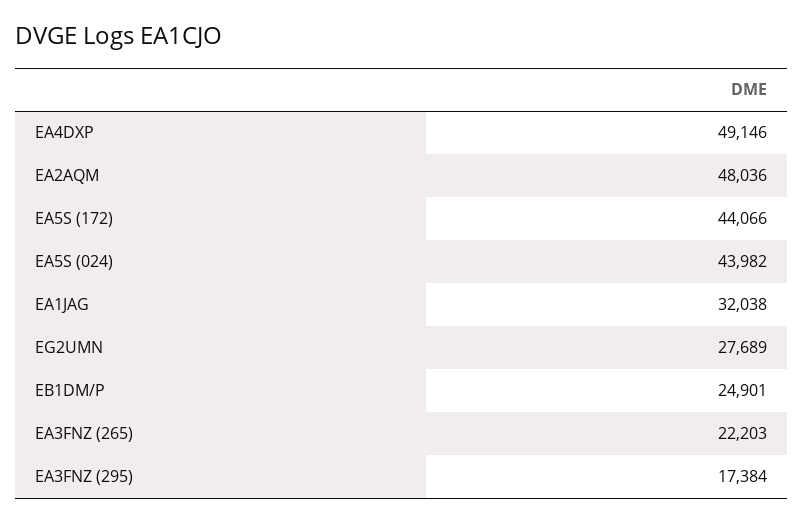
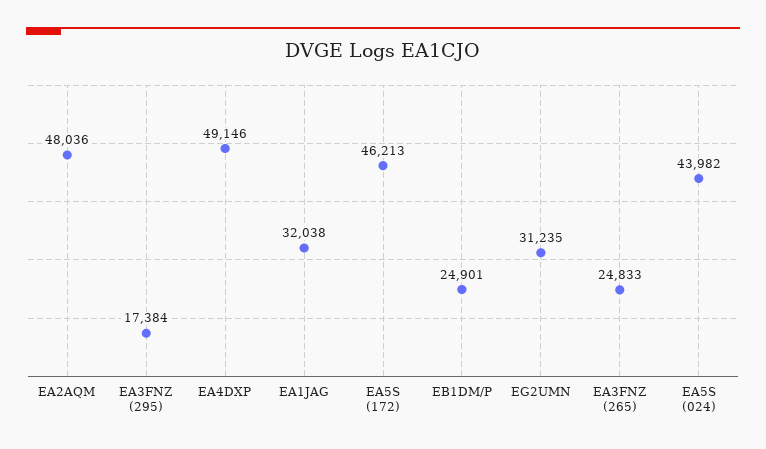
EA5S (172): 44066 -> 46213
EG2UMN: 27689 -> 31235
EA3FNZ (265): 22203 -> 24833

